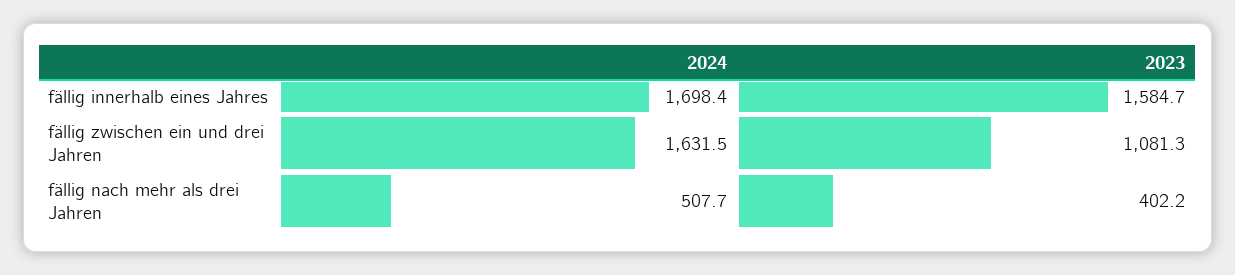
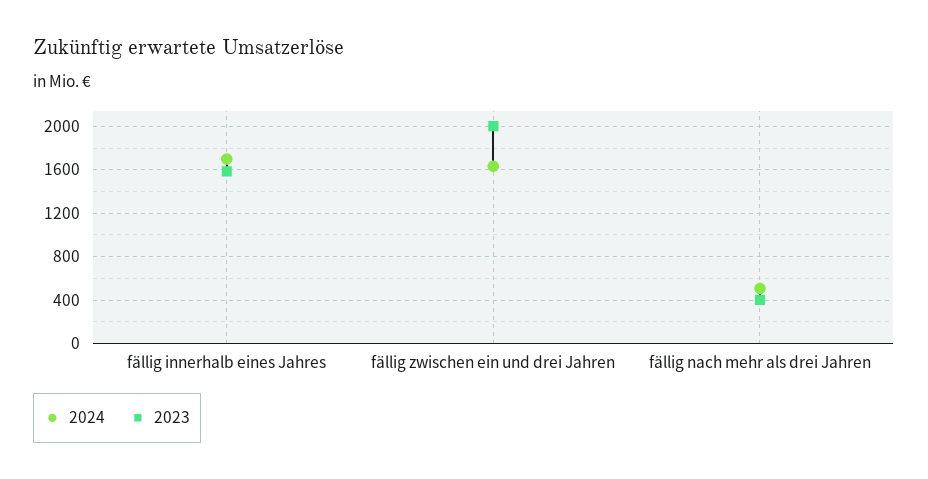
2023, fällig zwischen ein und drei Jahren: 1081.3 -> 2000

